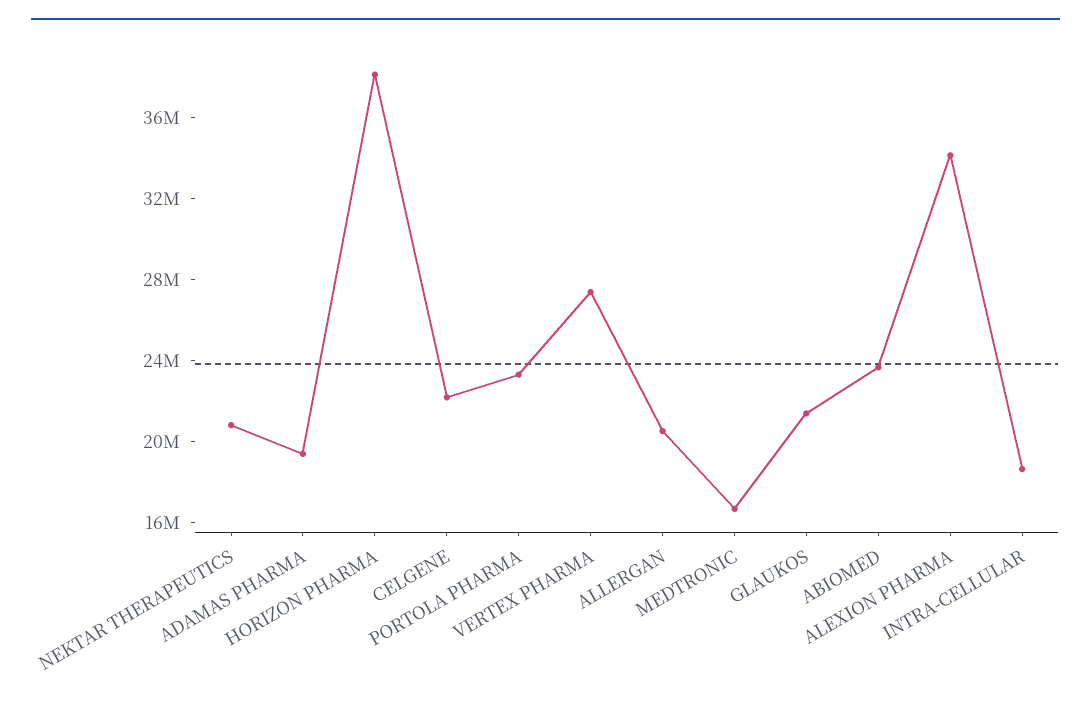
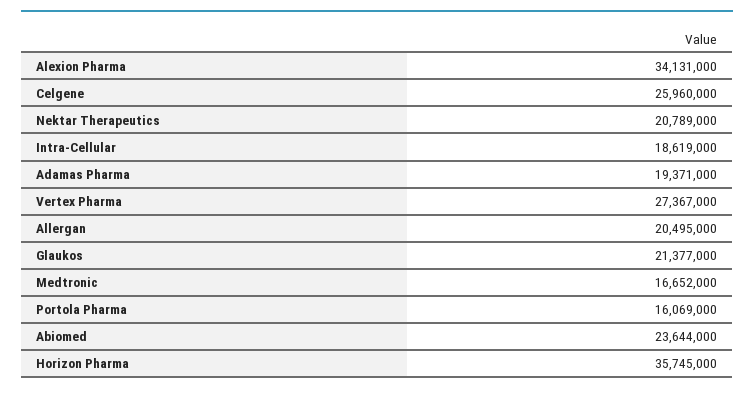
HORIZON PHARMA: 38000000 -> 35745000
CELGENE: 22000000 -> 25960000
PORTOLA PHARMA: 23000000 -> 16069000

